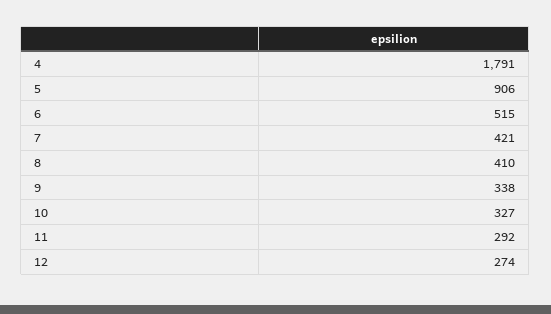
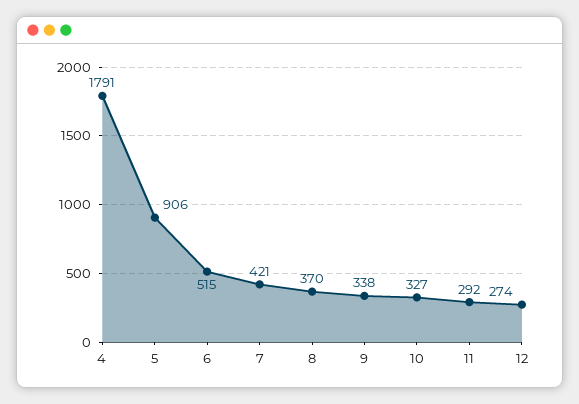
8: 410 -> 370

